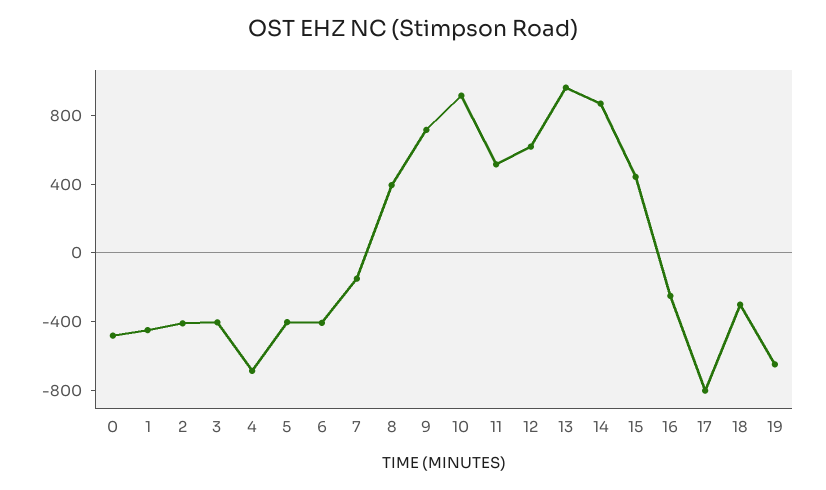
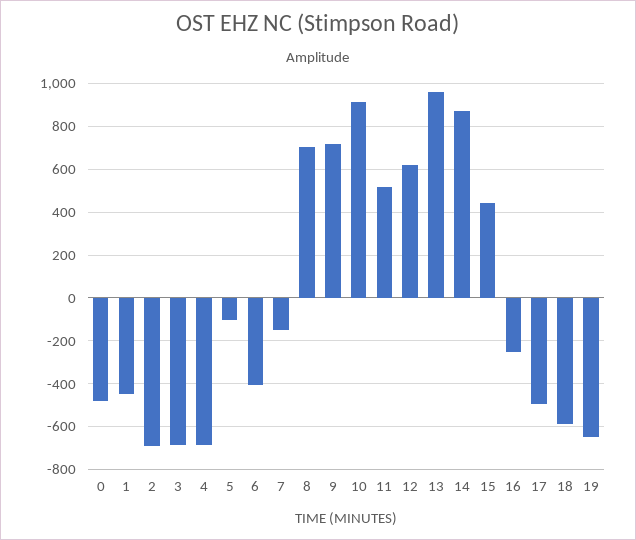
2: -400 -> -700
3: -400 -> -700
5: -400 -> -100
8: 400 -> 700
17: -800 -> -500
18: -300 -> -600

